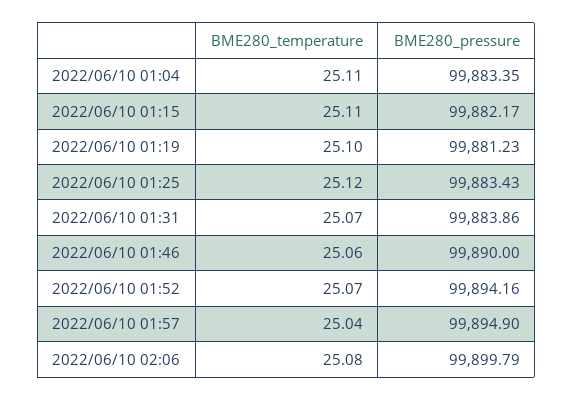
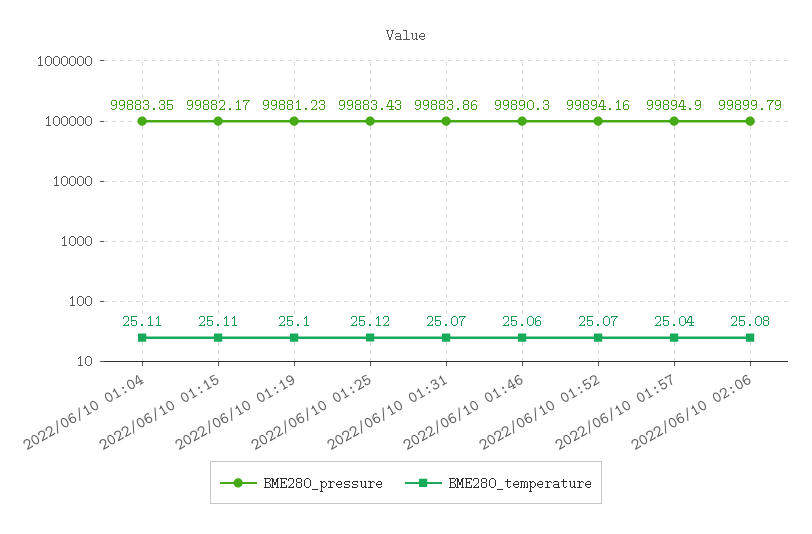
BME280_pressure, 2022/06/10 01:46: 99890 -> 99890.3

